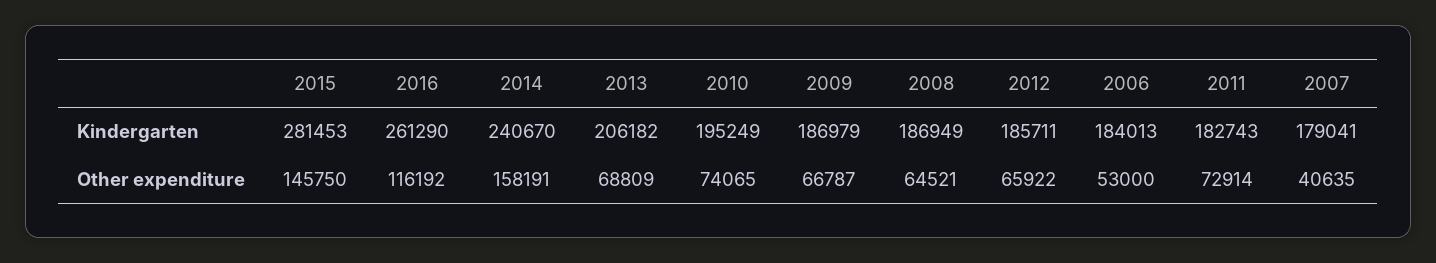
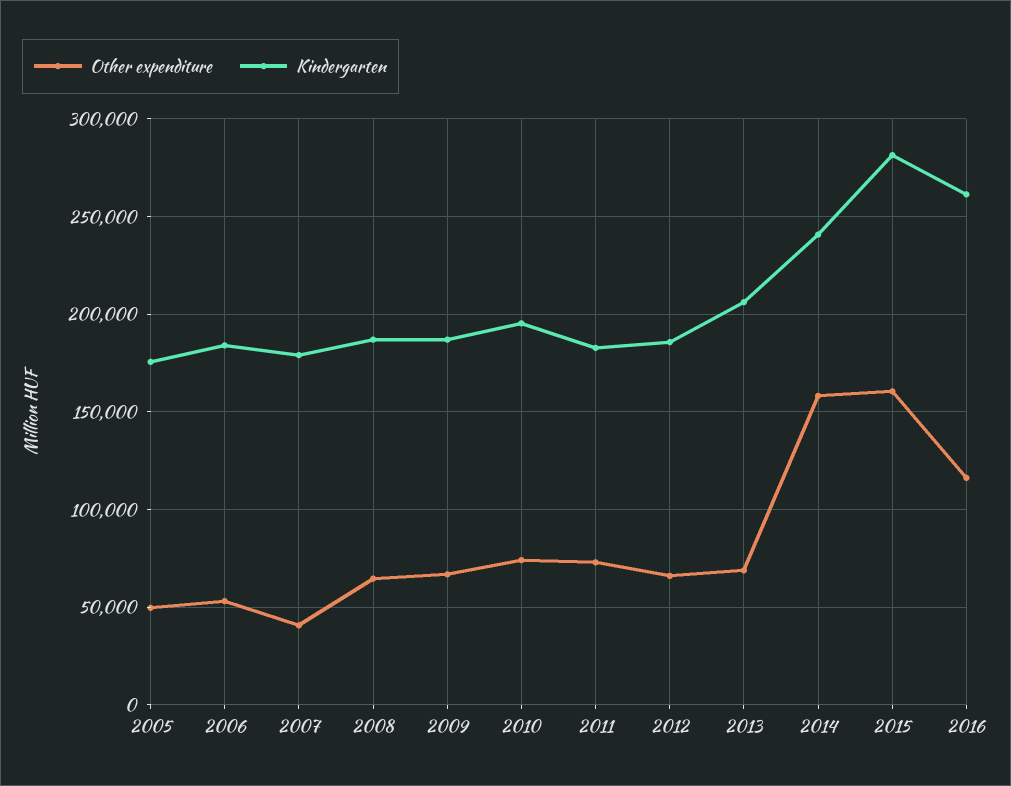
Other expenditure, 2015: 145750 -> 160000
Other expenditure, 2005: none -> 50000
Kindergarten, 2005: none -> 175000

